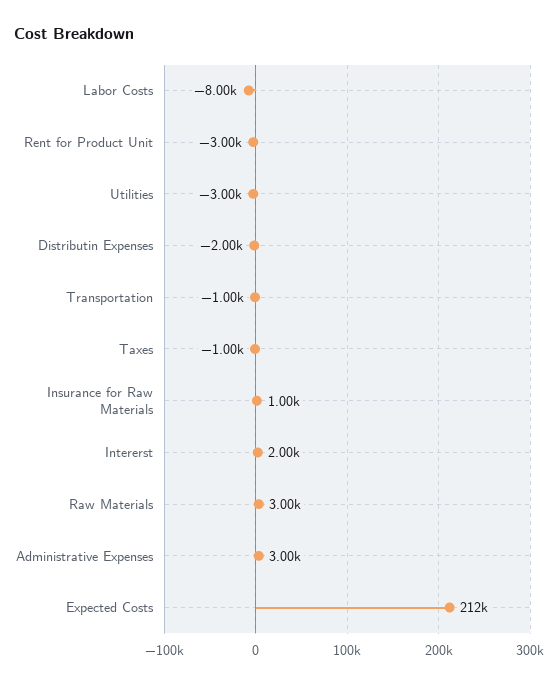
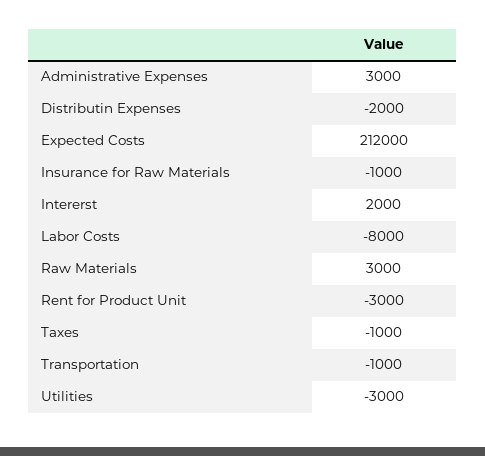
Insurance for Raw Materials: 1000 -> -1000

